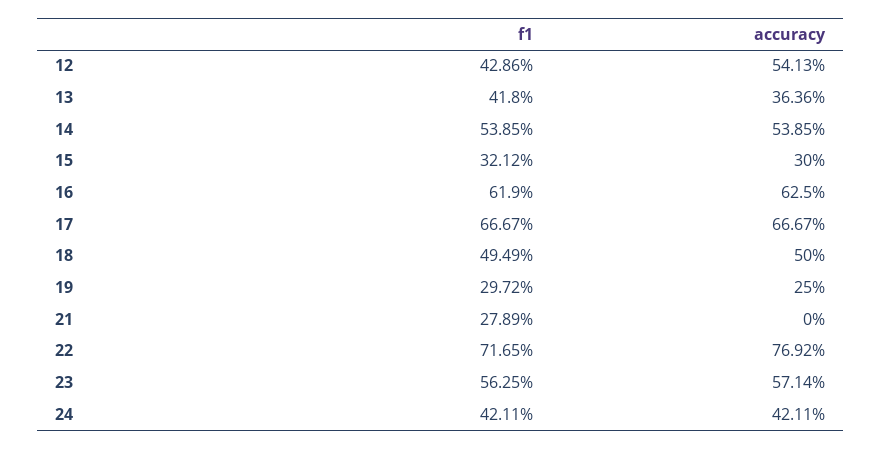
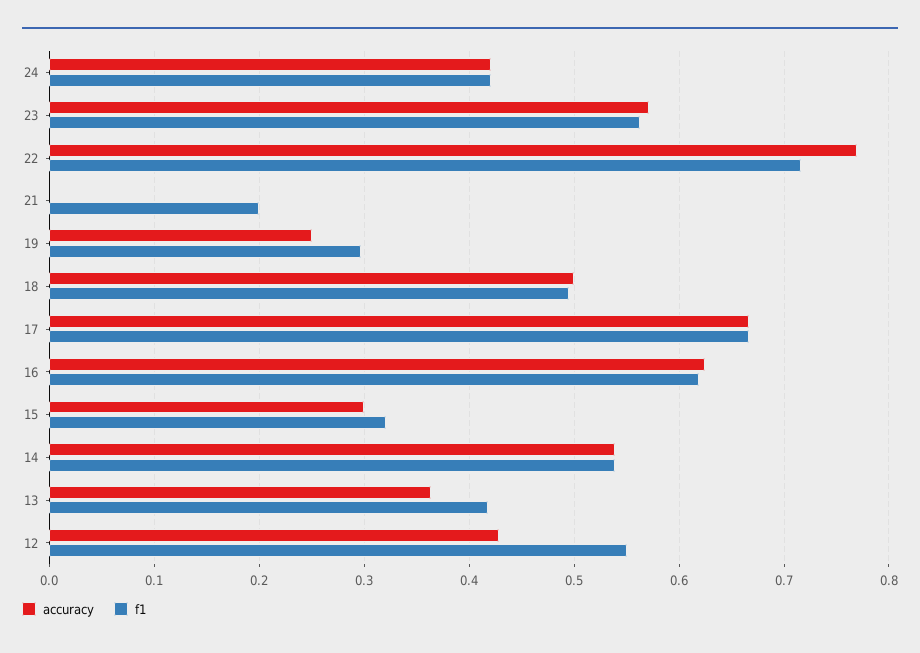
f1, 12: 0.4286 -> 0.55
accuracy, 12: 0.5413 -> 0.43
f1, 21: 0.2789 -> 0.2

